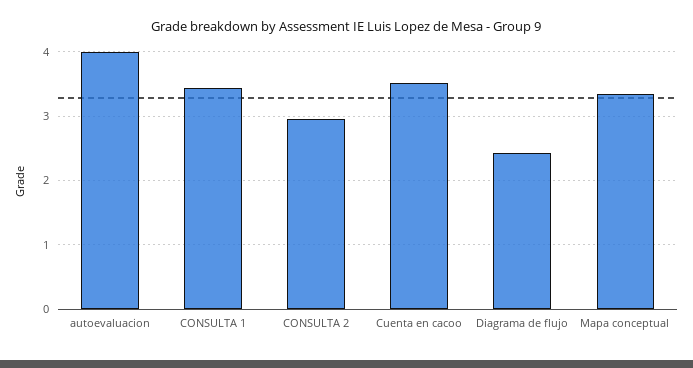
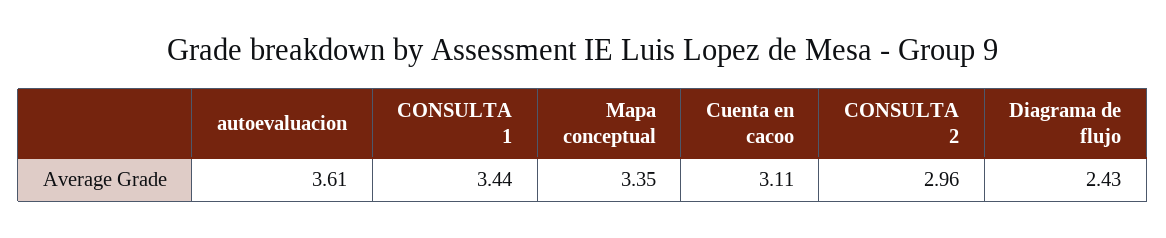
autoevaluacion: 4 -> 3.61
Cuenta en cacoo: 3.5 -> 3.11

